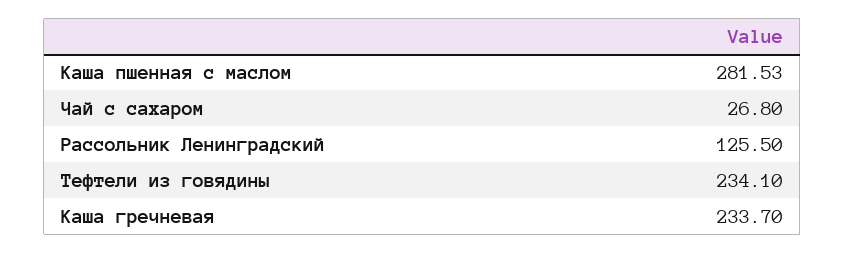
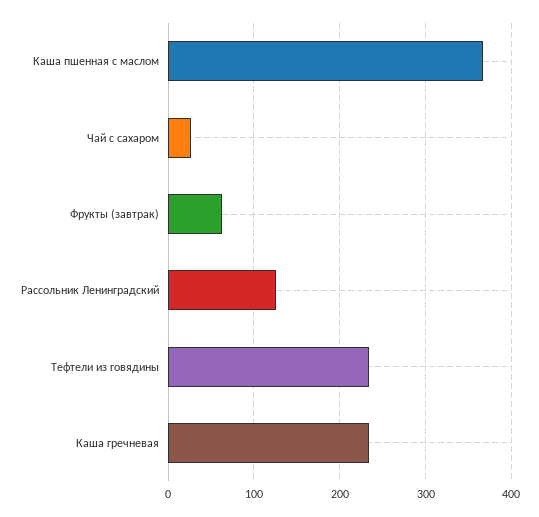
Каша пшенная с маслом: 281.53 -> 370
Фрукты (завтрак): none -> 60

